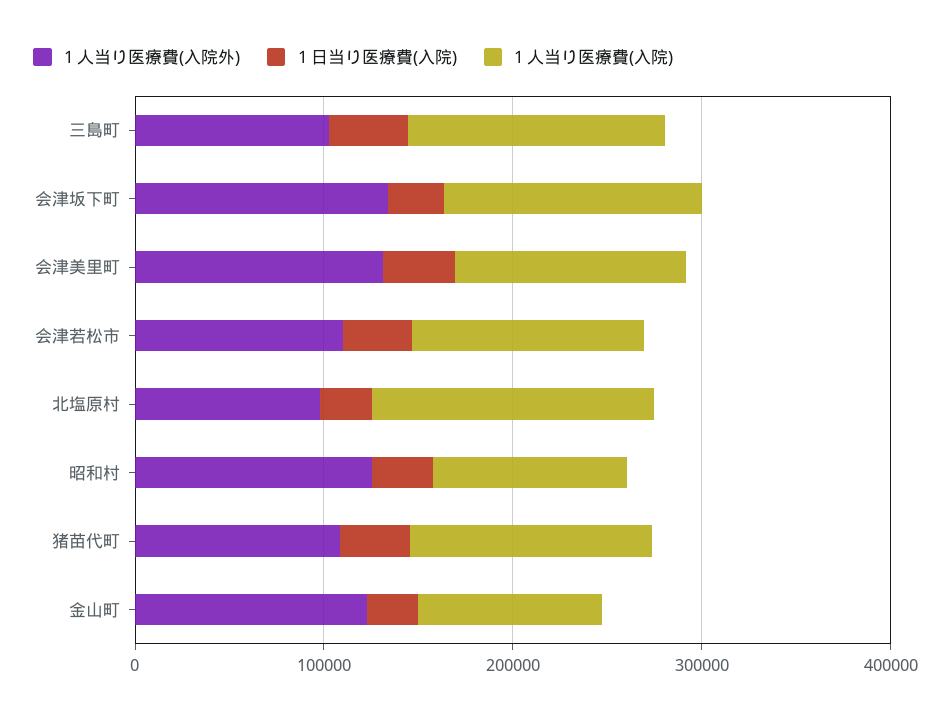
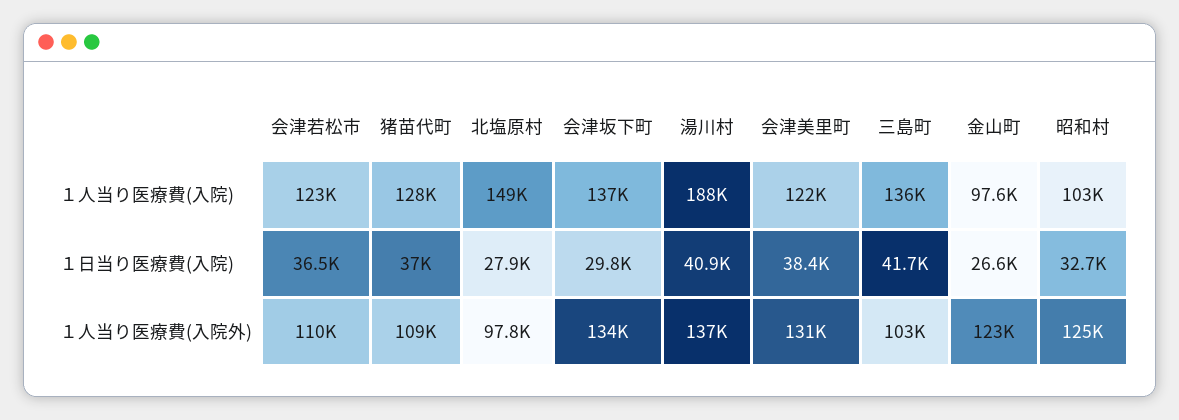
１人当り医療費(入院), 湯川村: none -> 188000
１日当り医療費(入院), 湯川村: none -> 40900
１人当り医療費(入院外), 湯川村: none -> 137000

